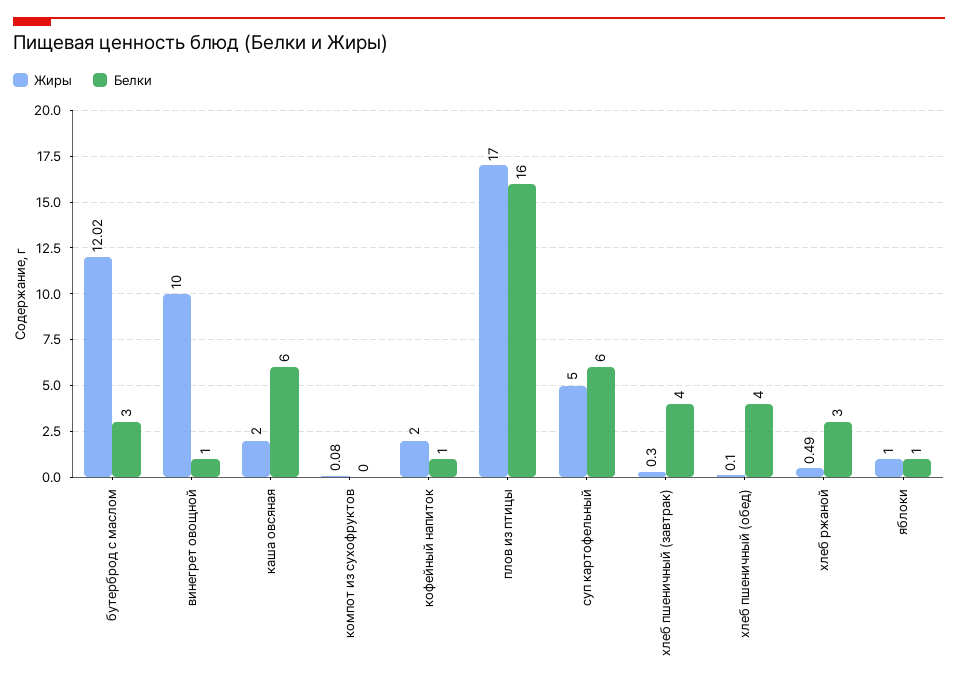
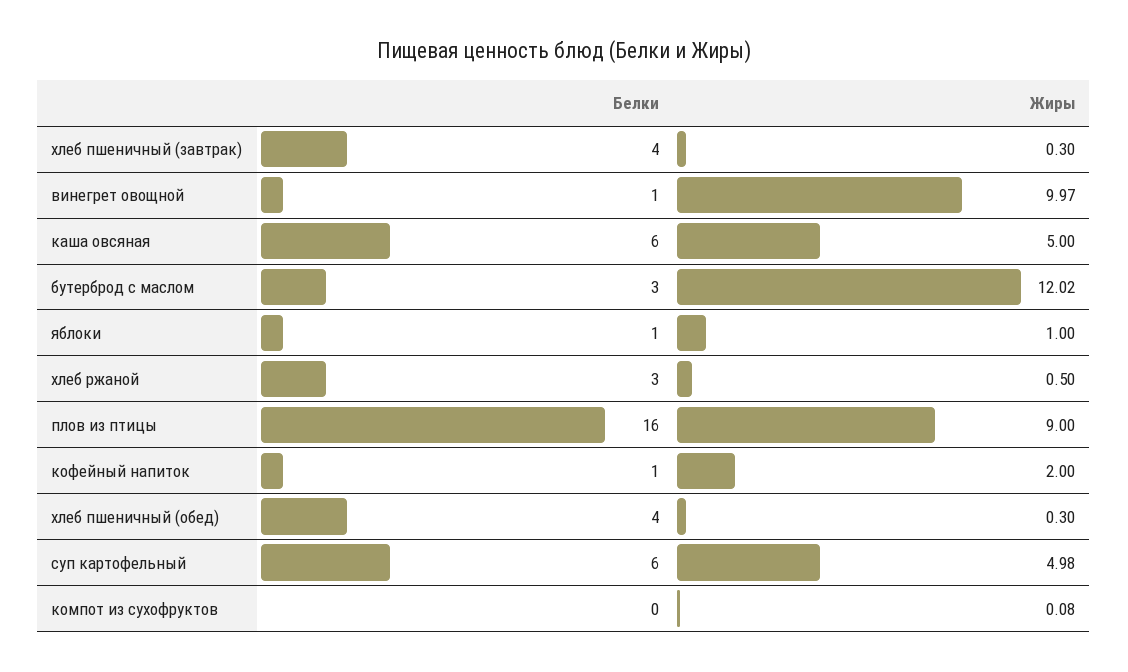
Жиры, винегрет овощной: 10 -> 9.97
Жиры, каша овсяная: 2 -> 5
Жиры, плов из птицы: 17 -> 9
Жиры, суп картофельный: 5 -> 4.98
Жиры, хлеб пшеничный (обед): 0.1 -> 0.3
Жиры, хлеб ржаной: 0.49 -> 0.5

